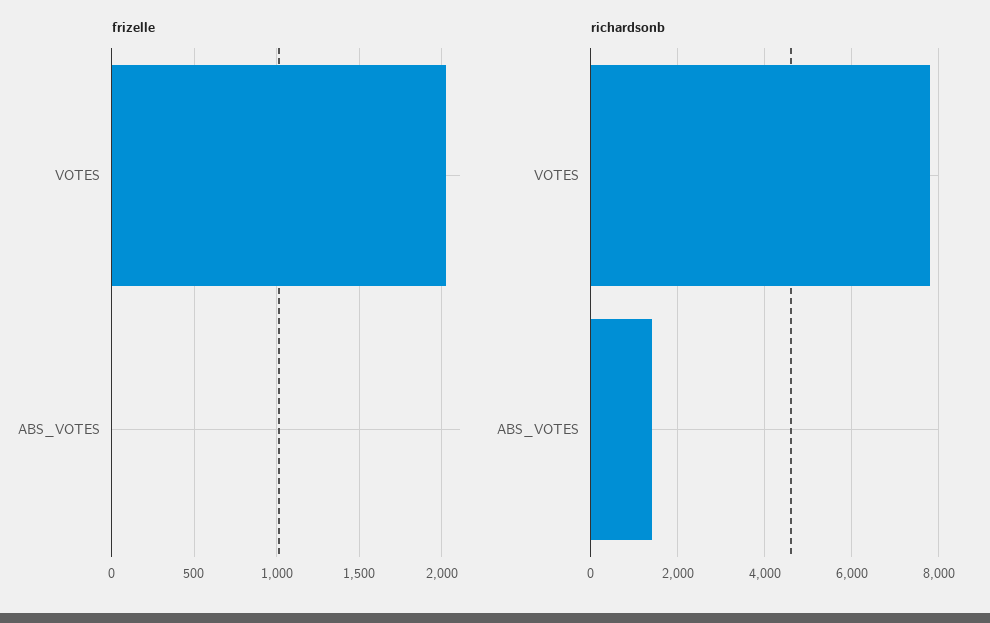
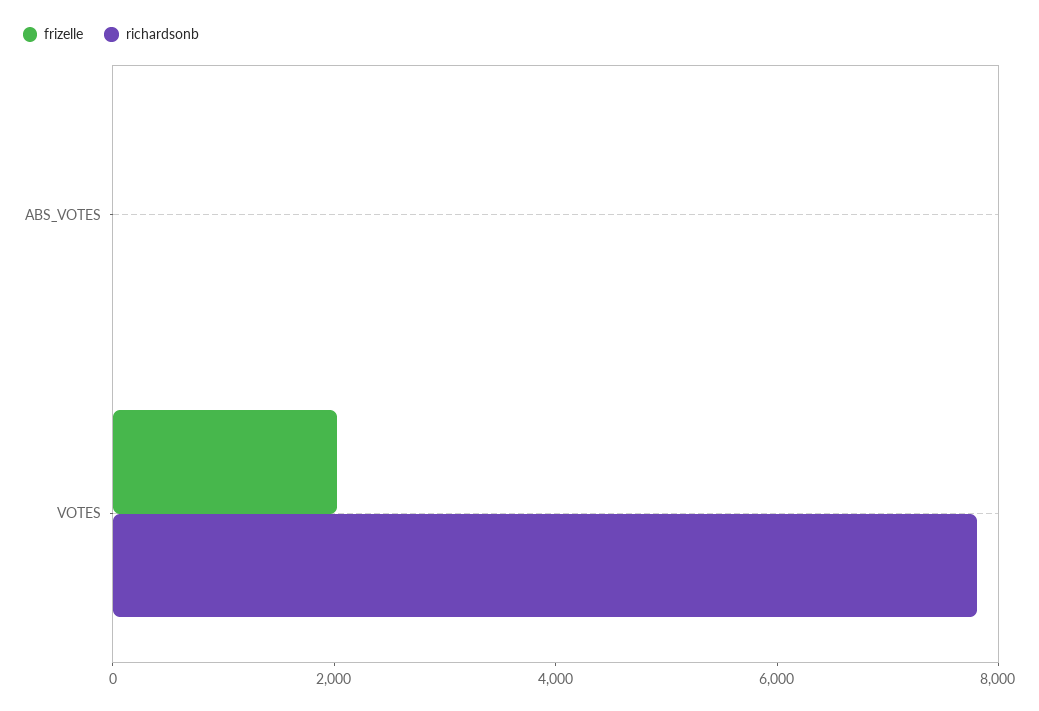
richardsonb, ABS_VOTES: 1400 -> 0

